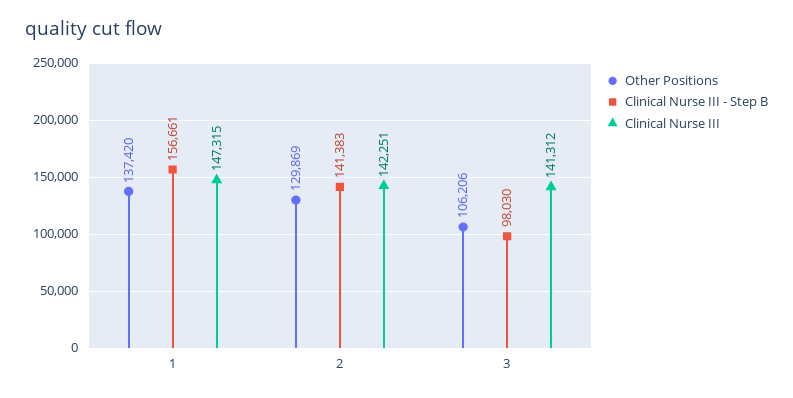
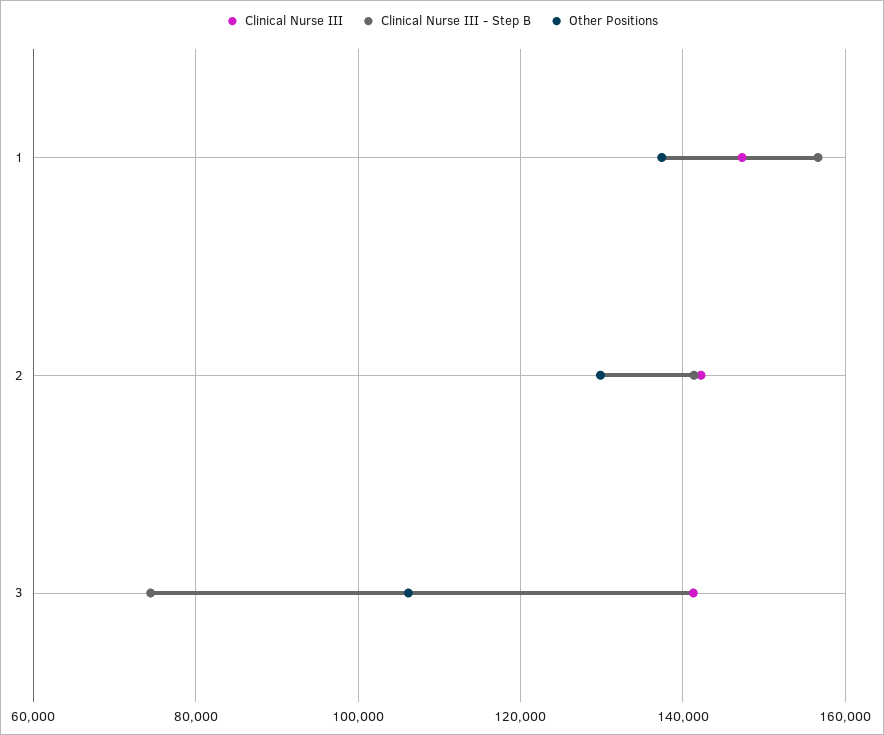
Clinical Nurse III - Step B, 3: 98030 -> 74000

